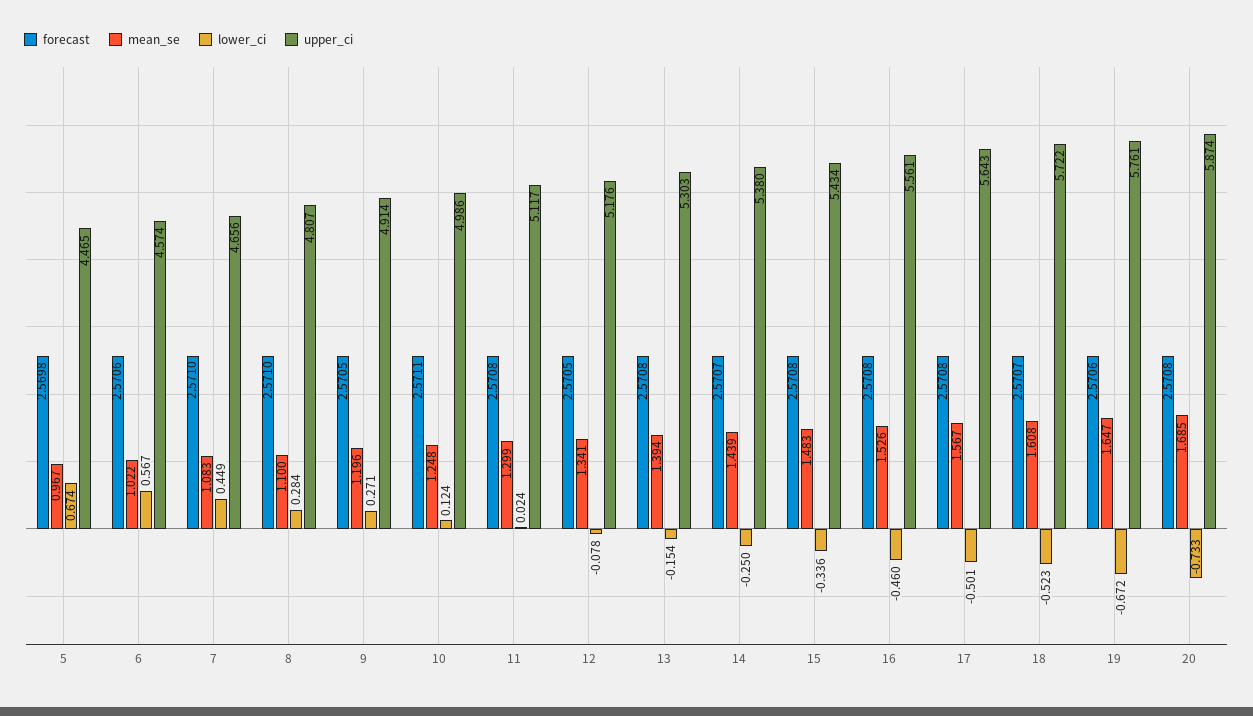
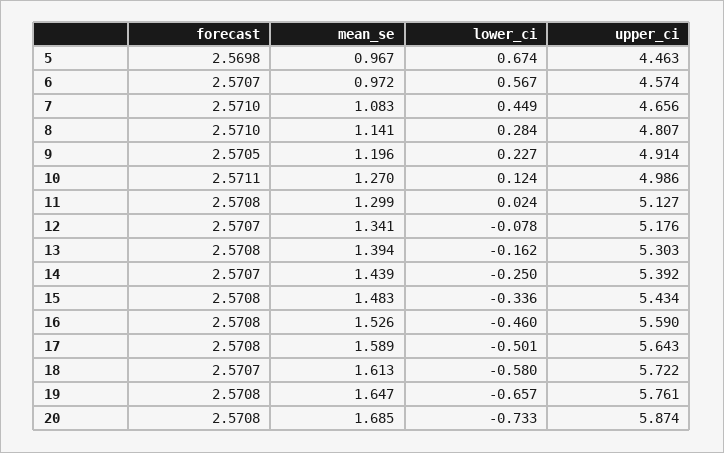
upper_ci, 5: 4.465 -> 4.463
forecast, 6: 2.5706 -> 2.5707
mean_se, 6: 1.022 -> 0.972
mean_se, 8: 1.1 -> 1.141
lower_ci, 9: 0.271 -> 0.227
mean_se, 10: 1.248 -> 1.27
upper_ci, 11: 5.117 -> 5.127
forecast, 12: 2.5705 -> 2.5707
lower_ci, 13: -0.154 -> -0.162
upper_ci, 14: 5.38 -> 5.392
upper_ci, 16: 5.561 -> 5.59
mean_se, 17: 1.567 -> 1.589
mean_se, 18: 1.608 -> 1.613
lower_ci, 18: -0.523 -> -0.58
forecast, 19: 2.5706 -> 2.5708
lower_ci, 19: -0.672 -> -0.657

